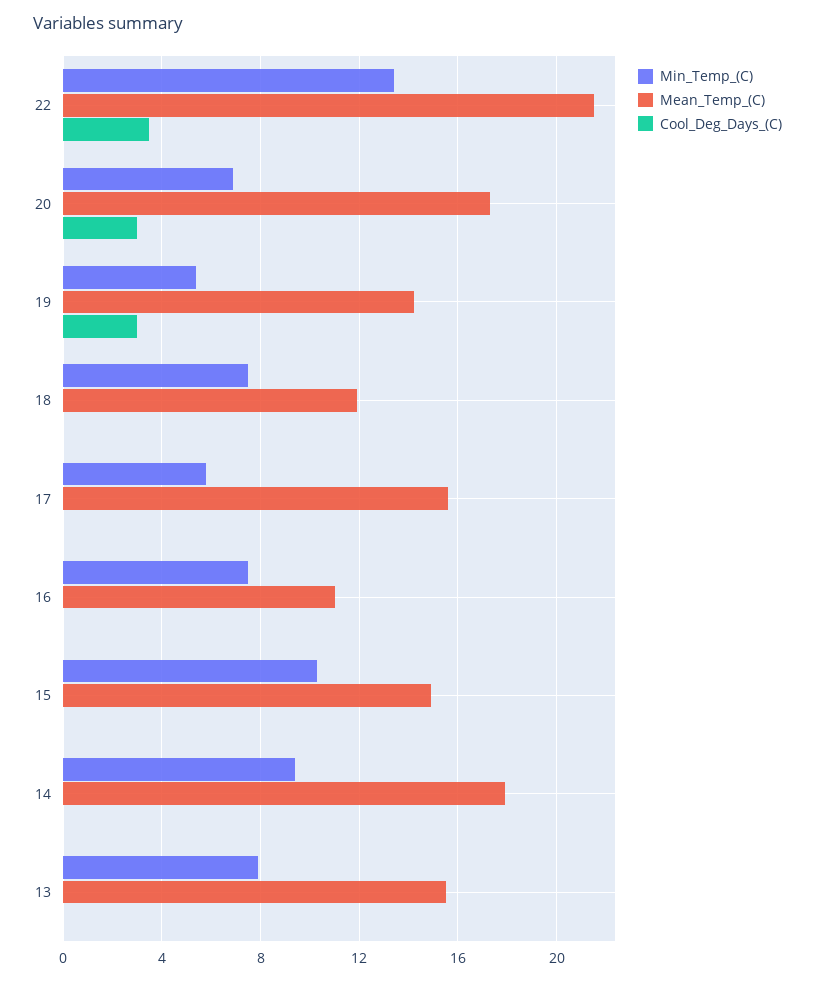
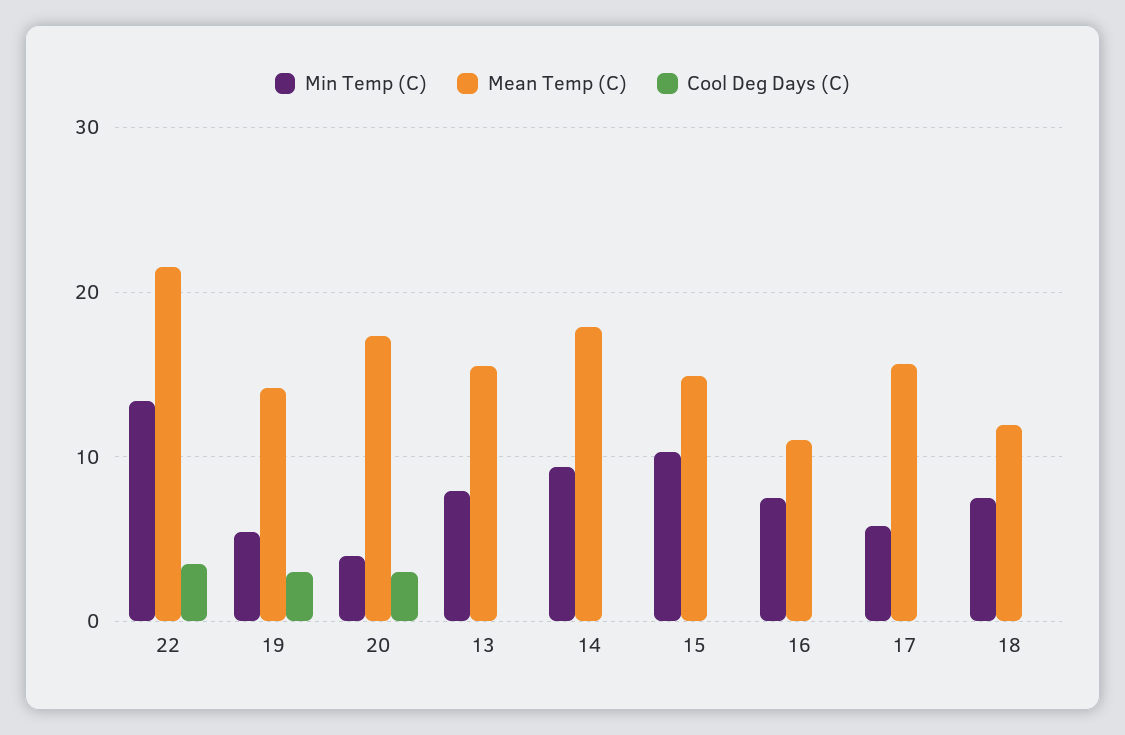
Min_Temp_(C), 20: 7 -> 4

